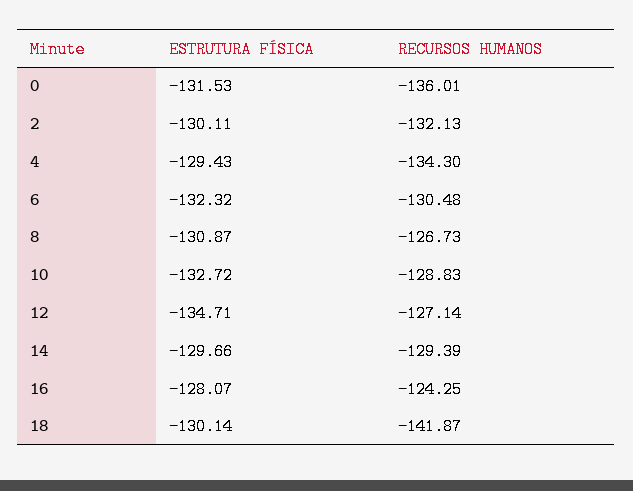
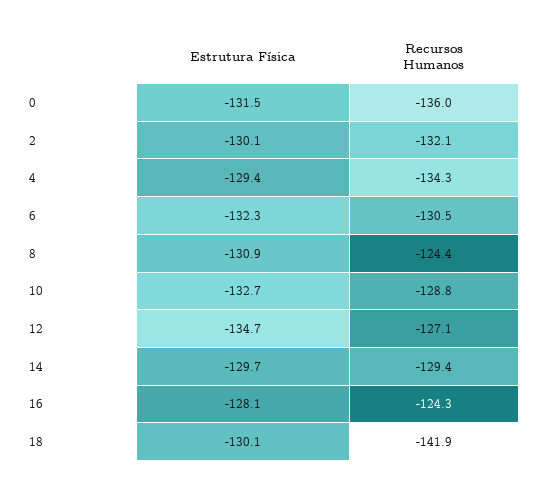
RECURSOS HUMANOS, 8: -126.73 -> -124.4

